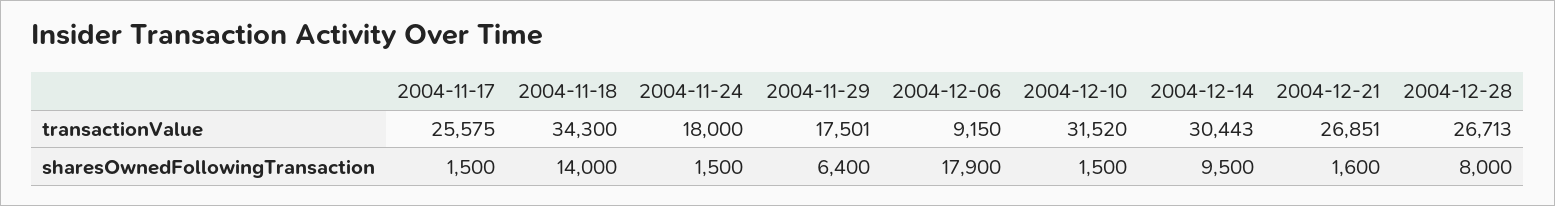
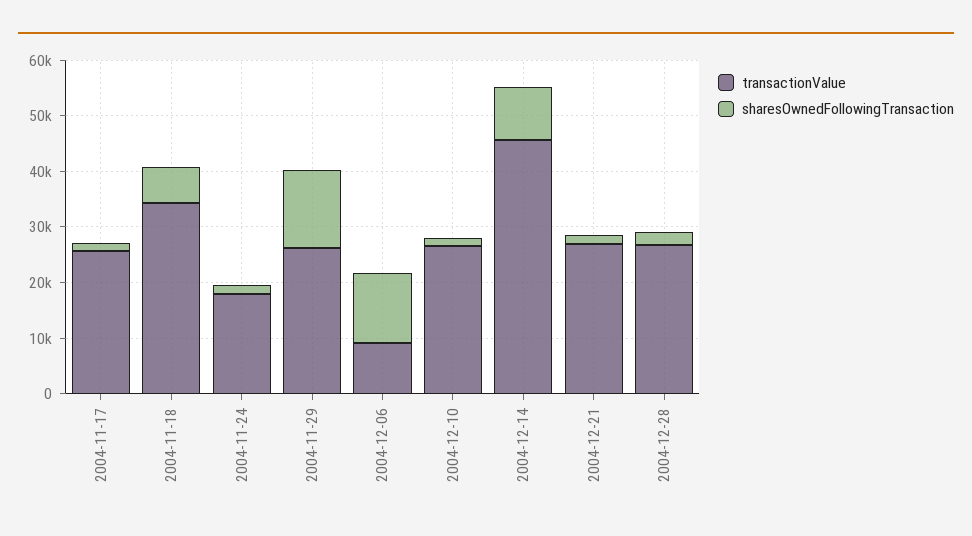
transactionValue, 2004-11-29: 17501 -> 26000
transactionValue, 2004-12-10: 31520 -> 26000
transactionValue, 2004-12-14: 30443 -> 46000
sharesOwnedFollowingTransaction, 2004-11-18: 14000 -> 6000
sharesOwnedFollowingTransaction, 2004-11-29: 6400 -> 14000
sharesOwnedFollowingTransaction, 2004-12-06: 17900 -> 12000
sharesOwnedFollowingTransaction, 2004-12-28: 8000 -> 2000

